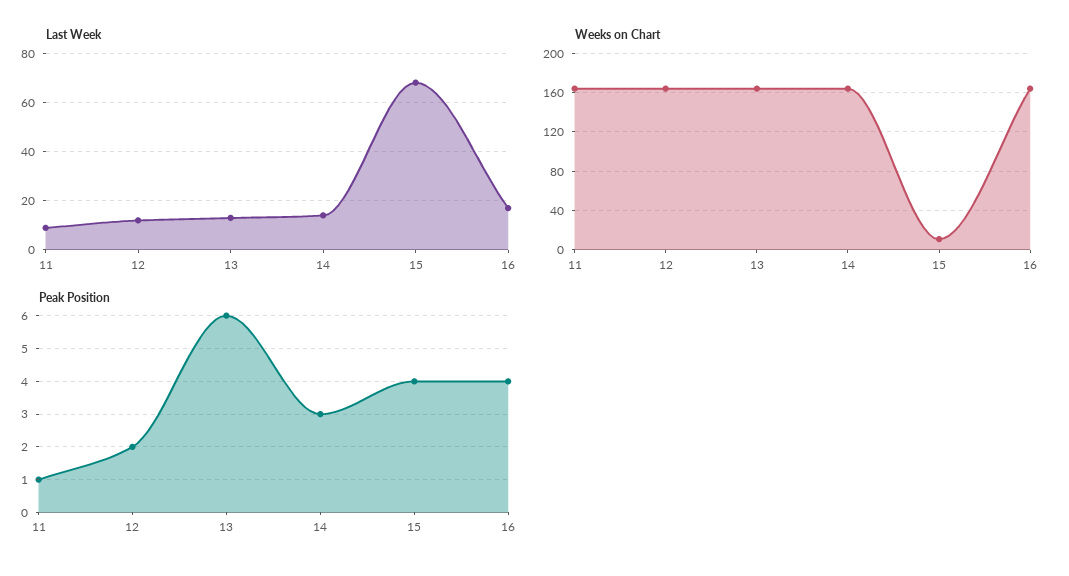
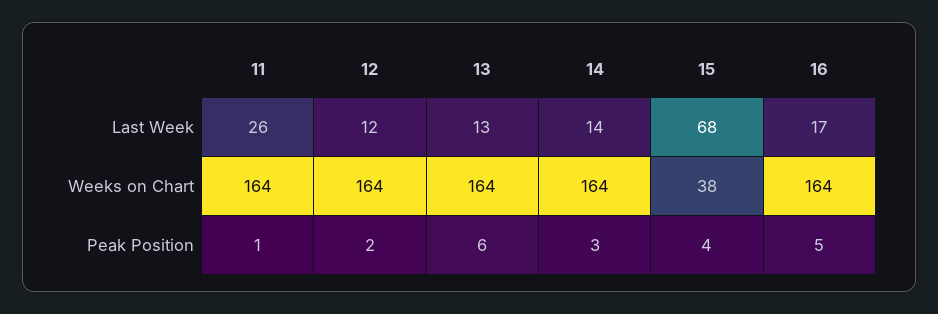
Last Week, 11: 10 -> 26
Weeks on Chart, 15: 10 -> 38
Peak Position, 16: 4 -> 5

